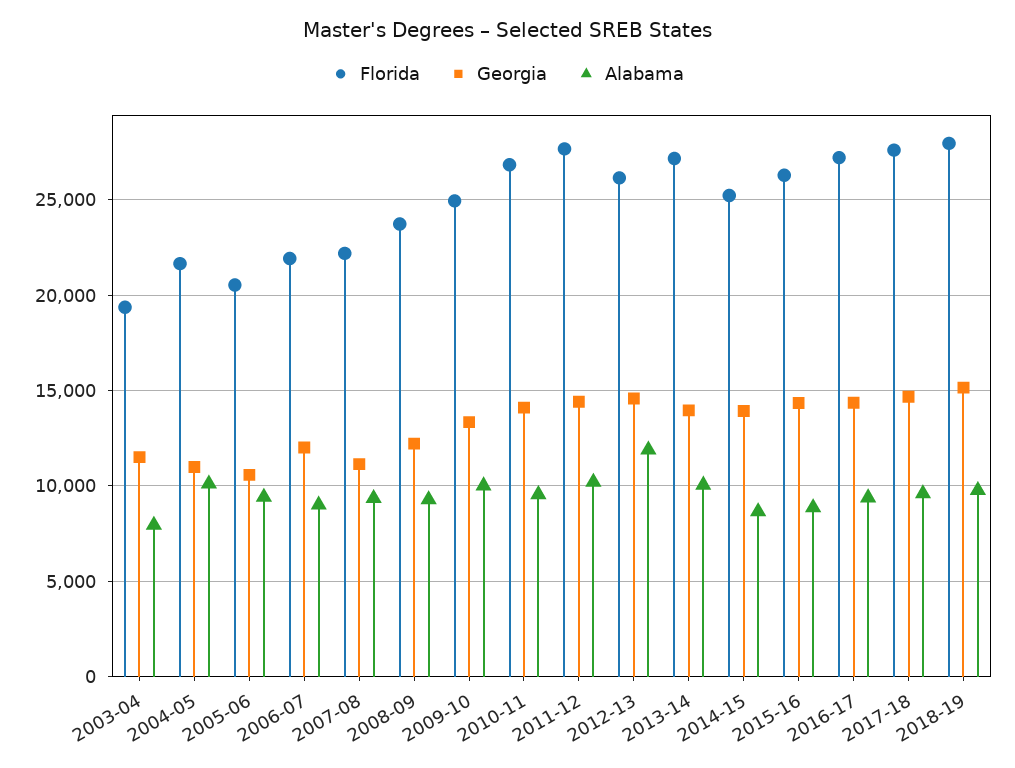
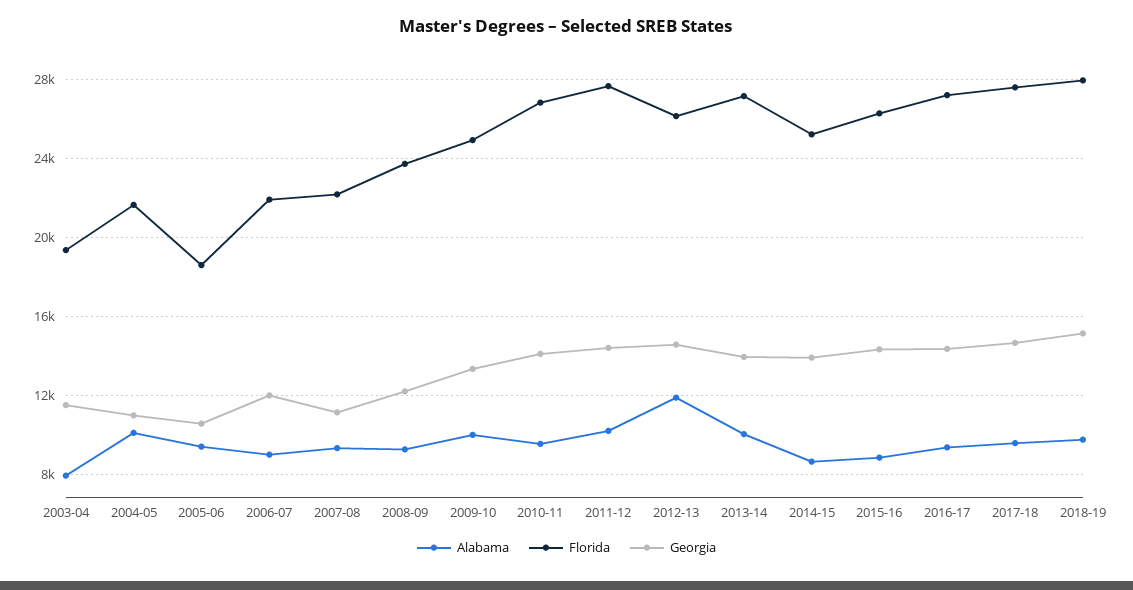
Florida, 2005-06: 20500 -> 18500

